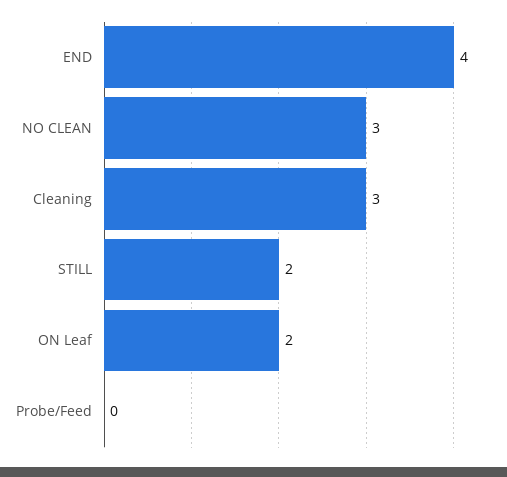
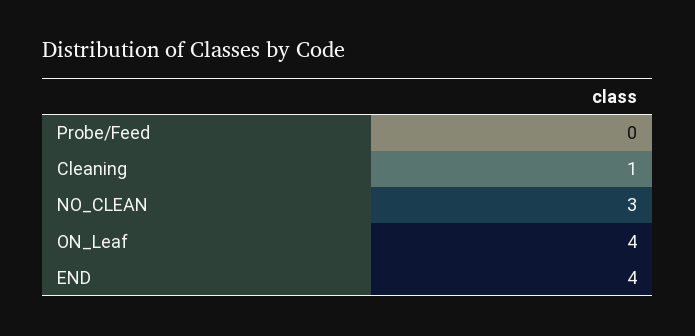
Cleaning: 3 -> 1
STILL: 2 -> none
ON Leaf: 2 -> 4

